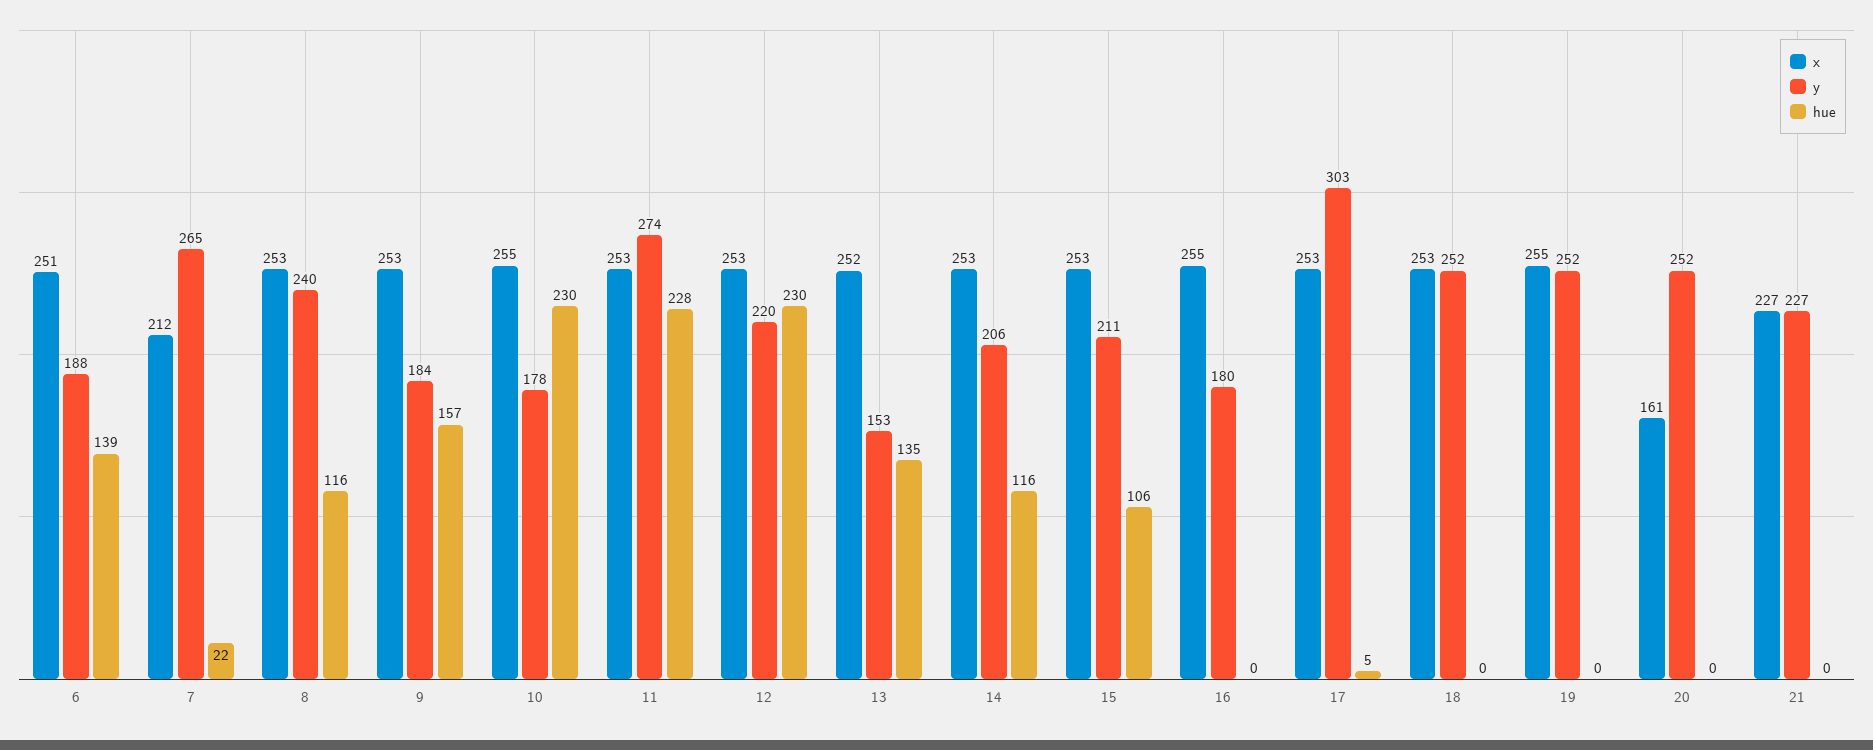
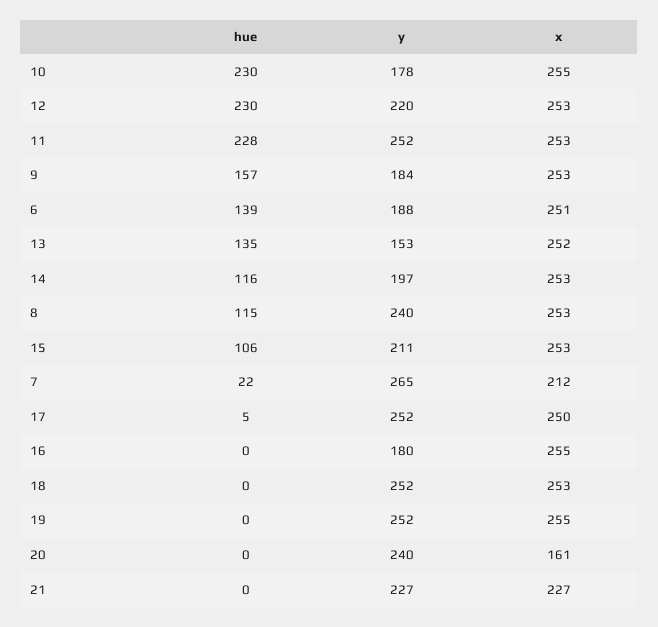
hue, 8: 116 -> 115
y, 11: 274 -> 252
y, 14: 206 -> 197
x, 17: 253 -> 250
y, 17: 303 -> 252
y, 20: 252 -> 240

